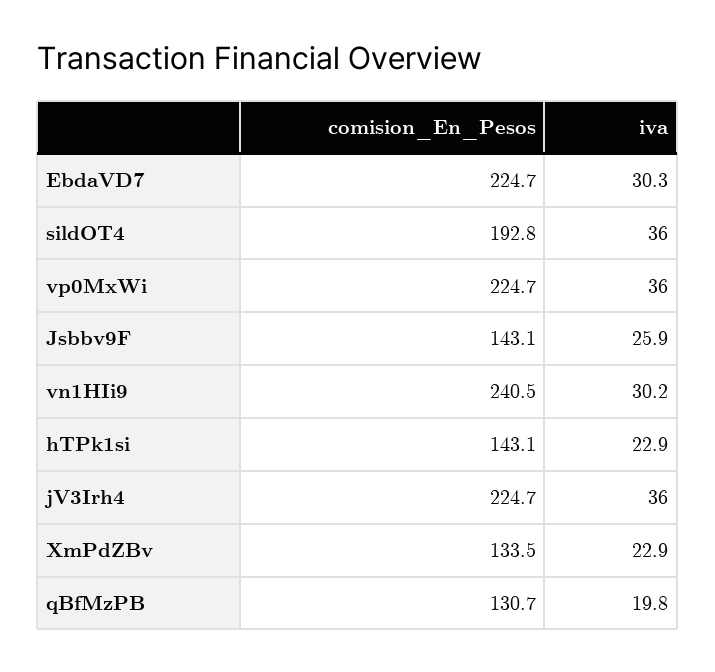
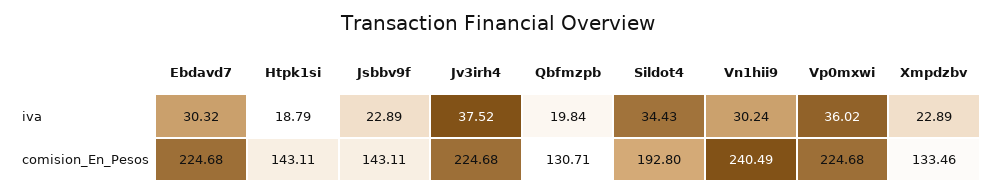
iva, sildOT4: 36 -> 34.43
iva, Jsbbv9F: 25.9 -> 22.89
iva, hTPk1si: 22.9 -> 18.79
iva, jV3Irh4: 36 -> 37.52

